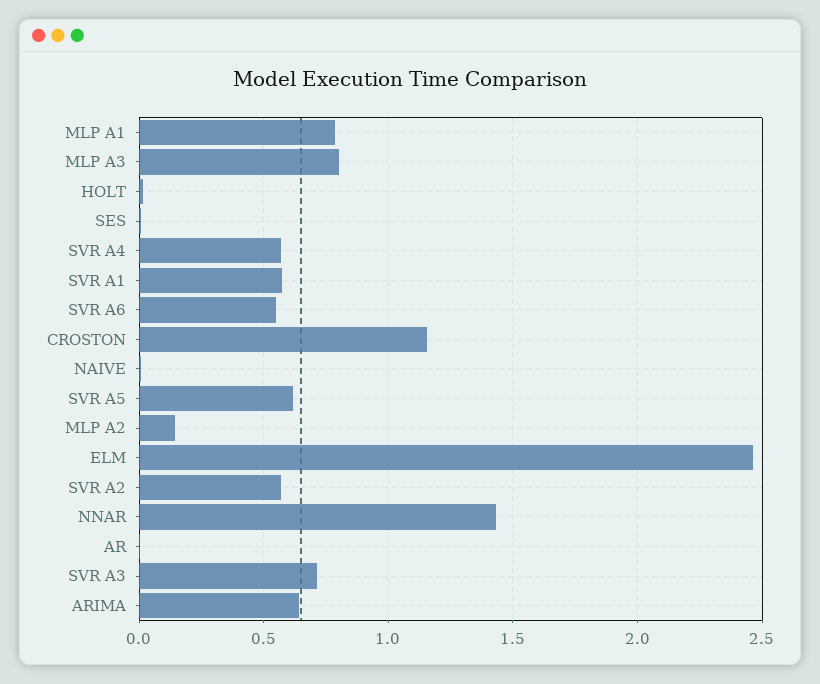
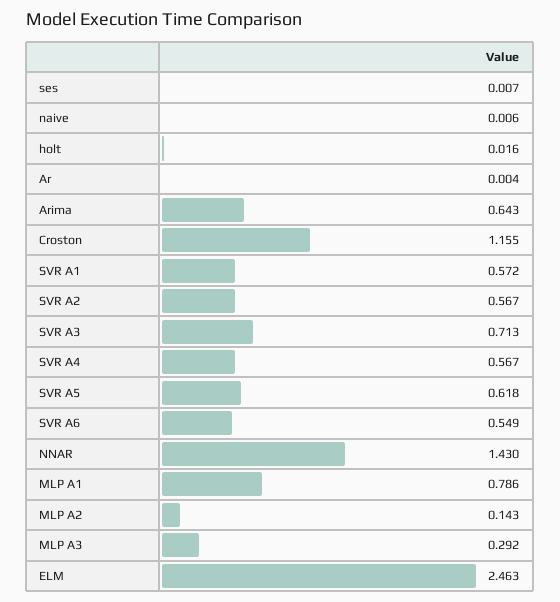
MLP A3: 0.8 -> 0.292

